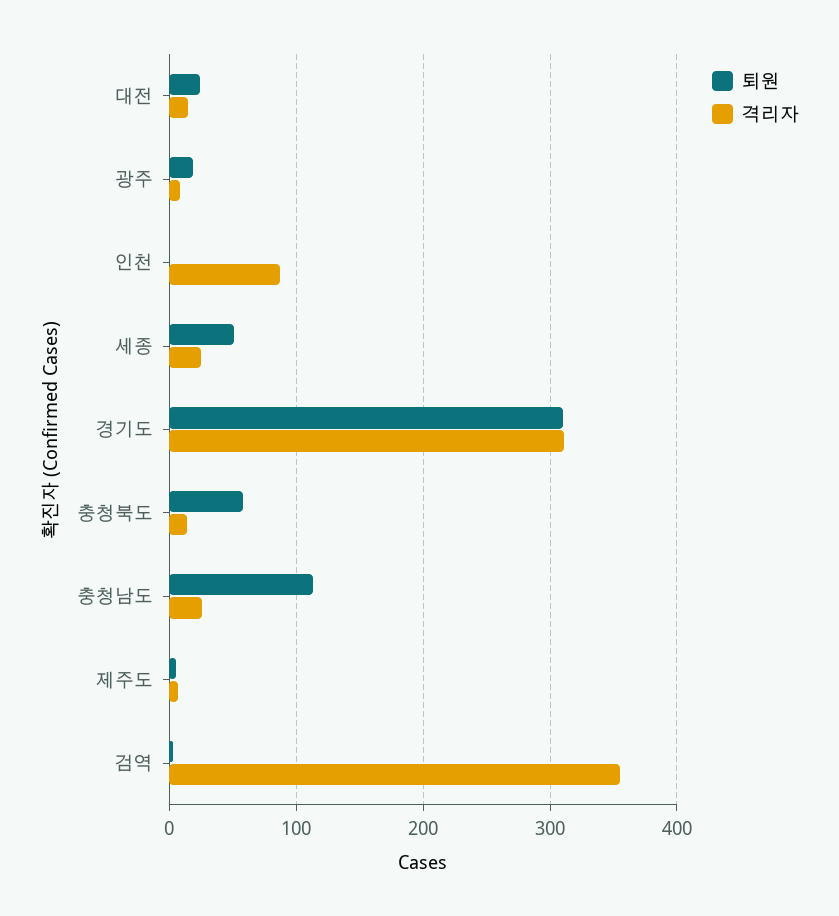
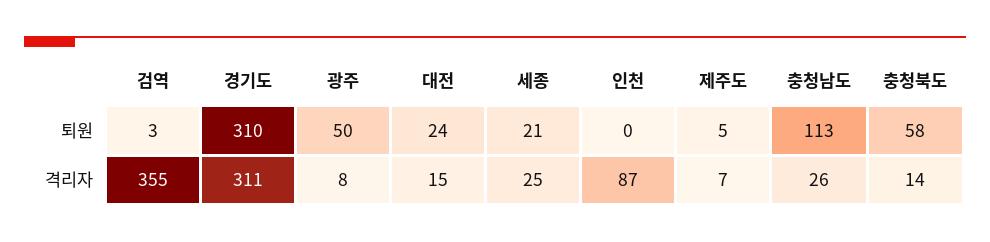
퇴원, 광주: 20 -> 50
퇴원, 세종: 50 -> 21

